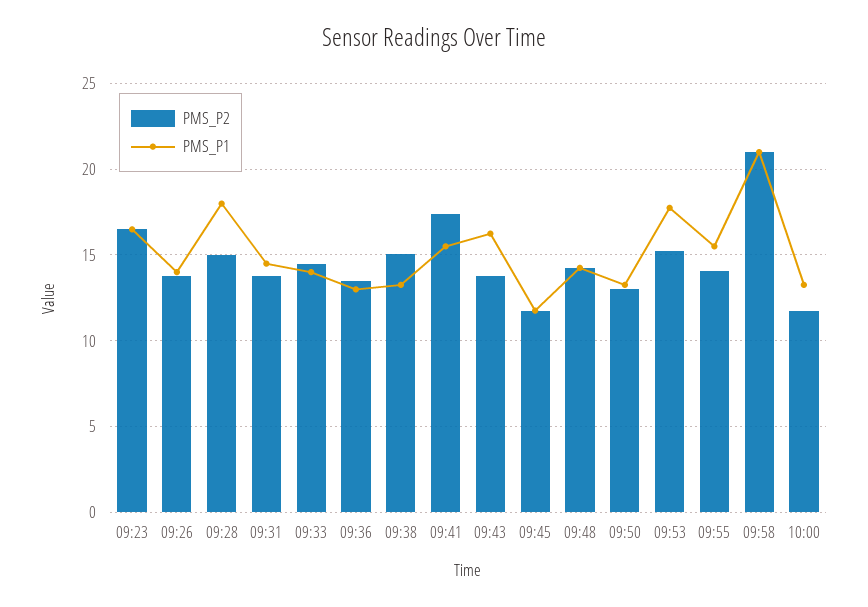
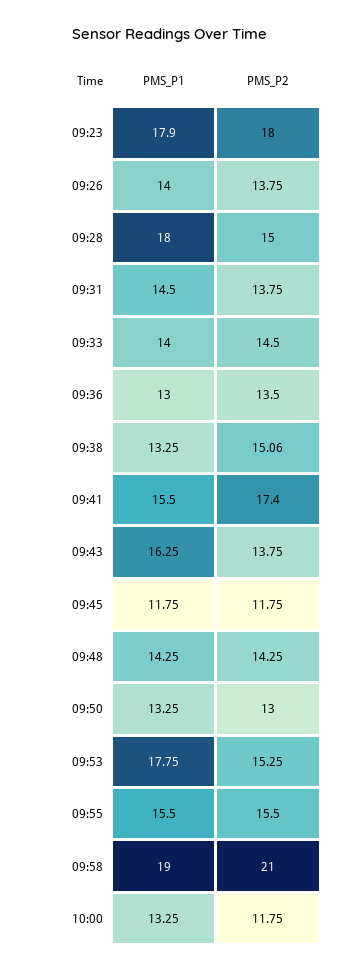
PMS_P2, 09:23: 16.5 -> 18
PMS_P1, 09:23: 16.5 -> 17.9
PMS_P2, 09:55: 14 -> 15.5
PMS_P1, 09:58: 21 -> 19

